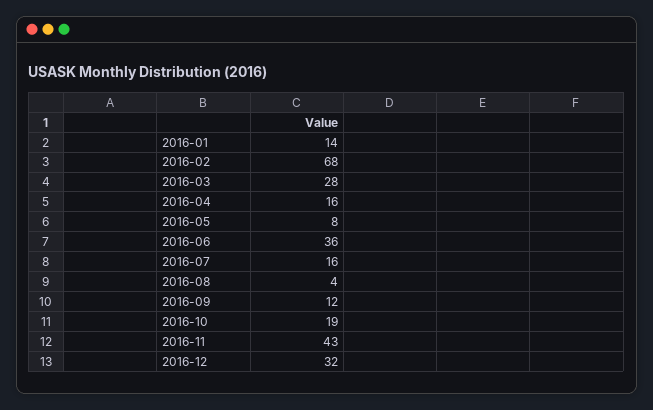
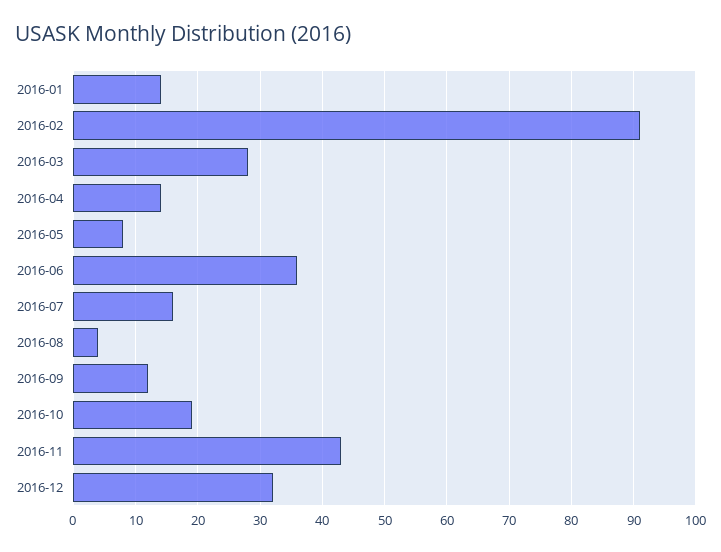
2016-02: 68 -> 91
2016-04: 16 -> 14

